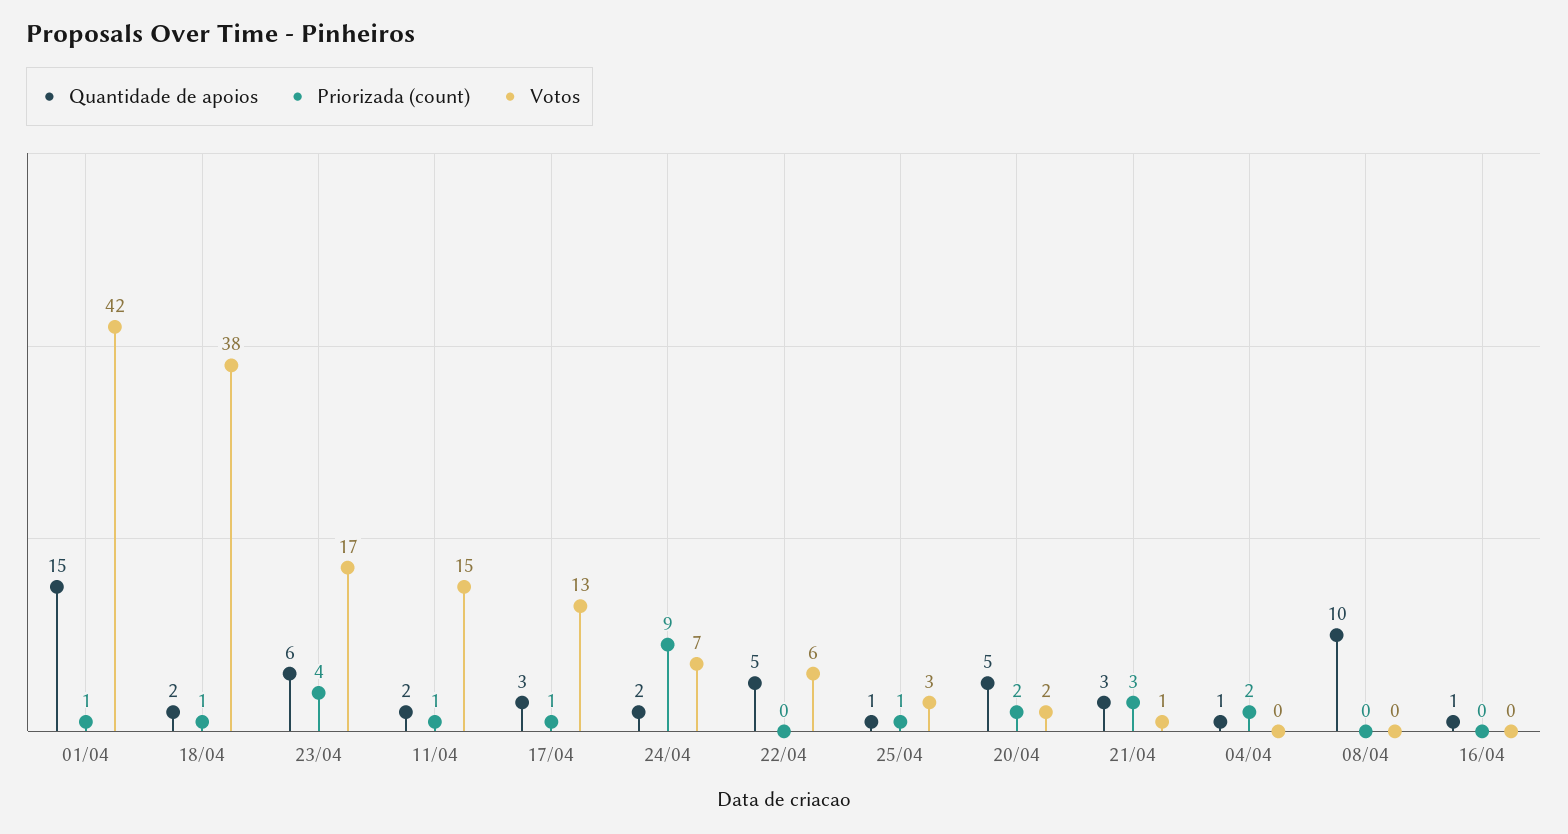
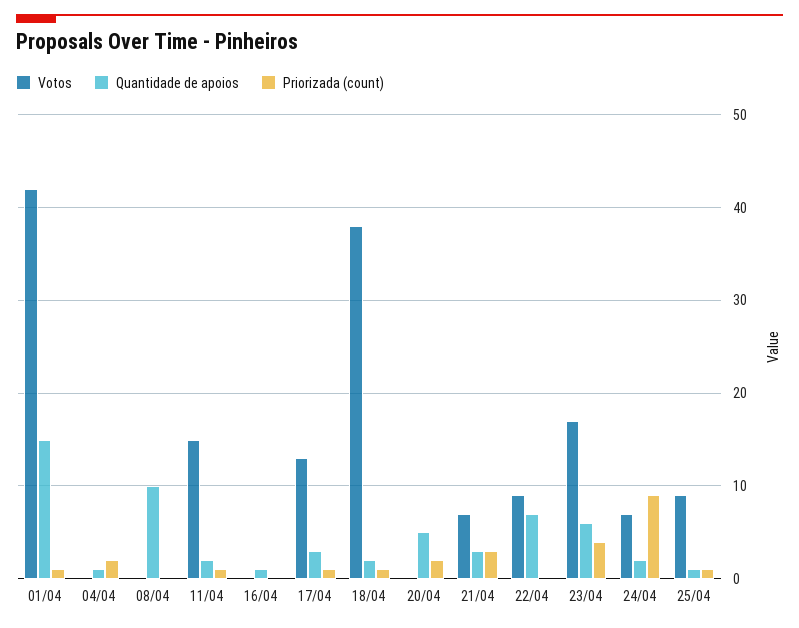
Quantidade de apoios, 22/04: 5 -> 7
Votos, 22/04: 6 -> 9
Votos, 25/04: 3 -> 9
Votos, 20/04: 2 -> 0
Votos, 21/04: 1 -> 7

